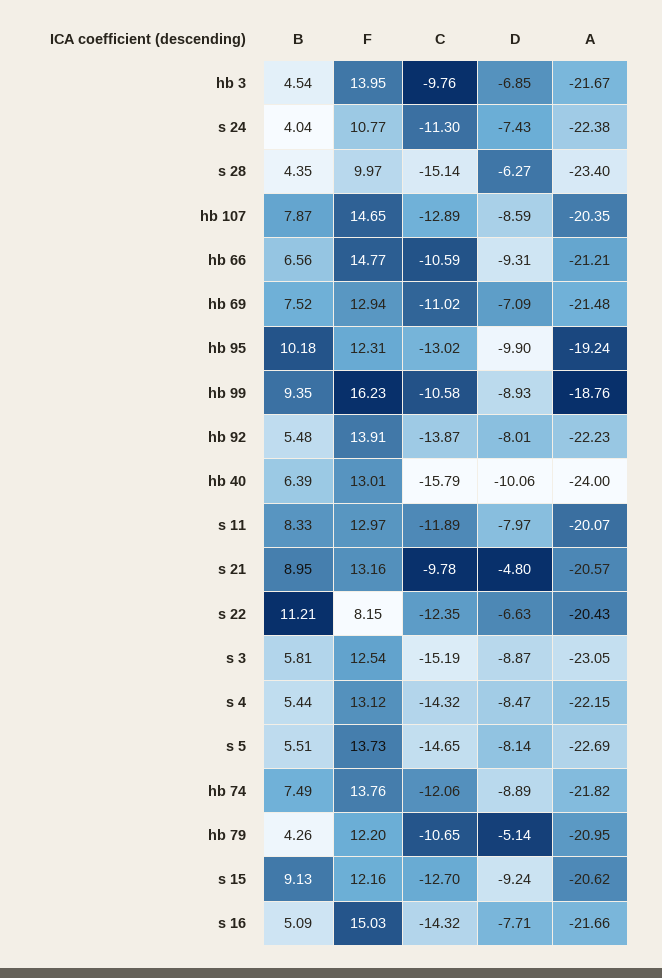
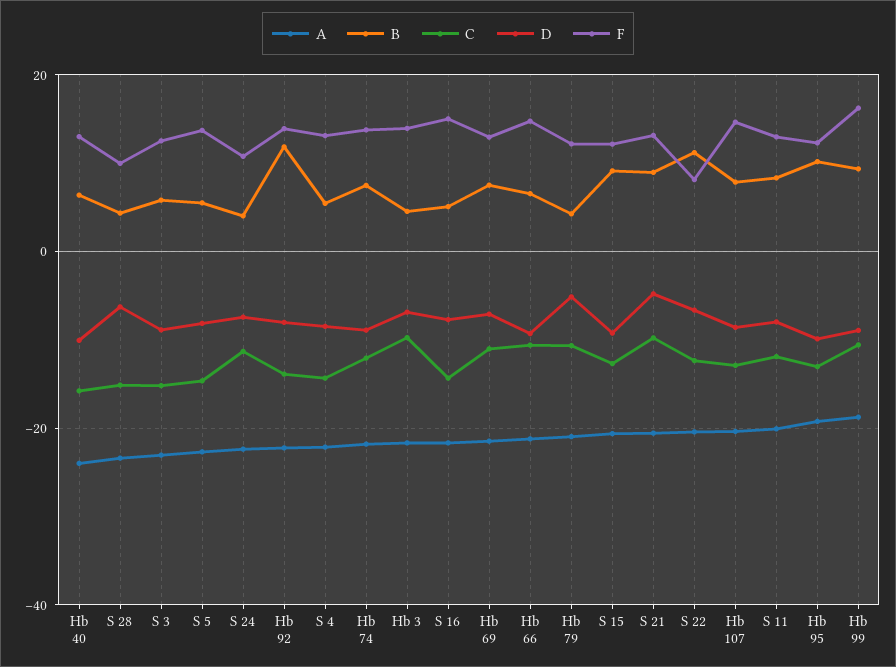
B, hb 92: 5.48 -> 12

